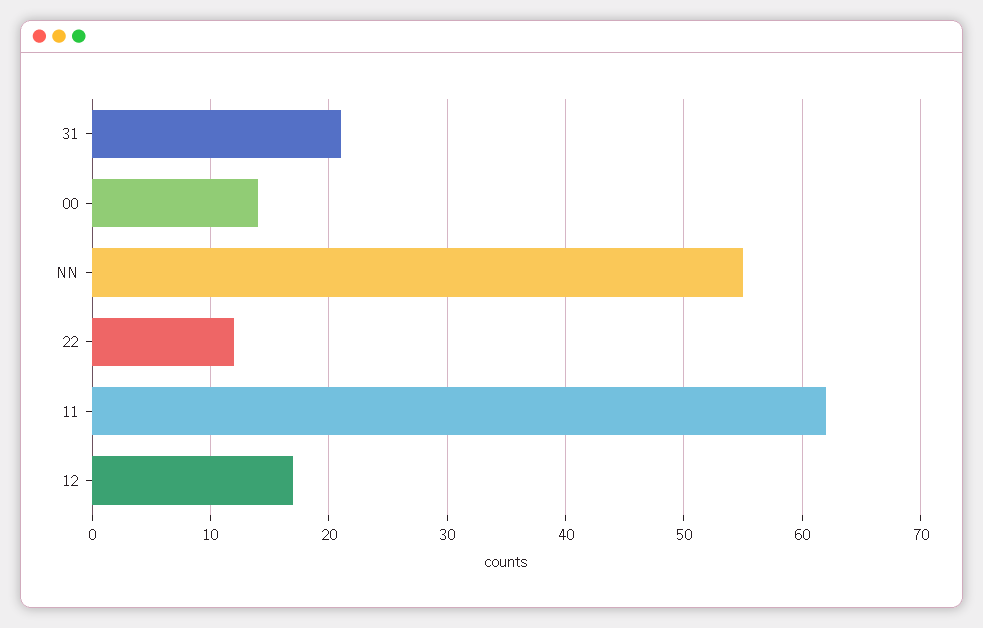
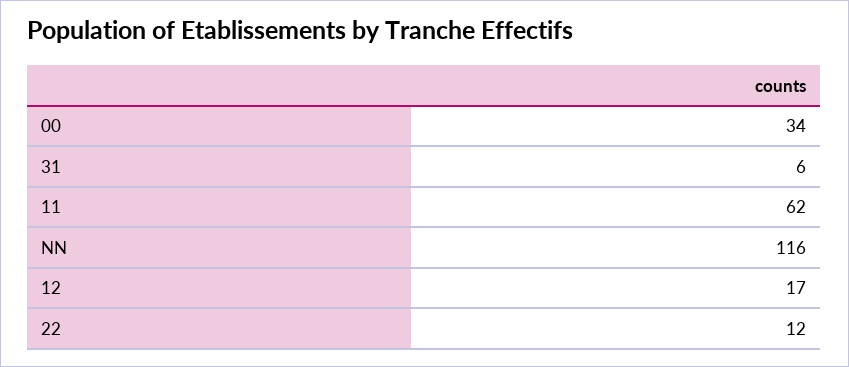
31: 21 -> 6
00: 14 -> 34
NN: 55 -> 116

